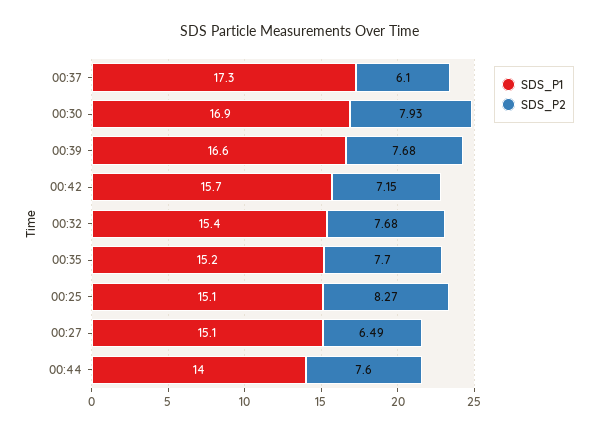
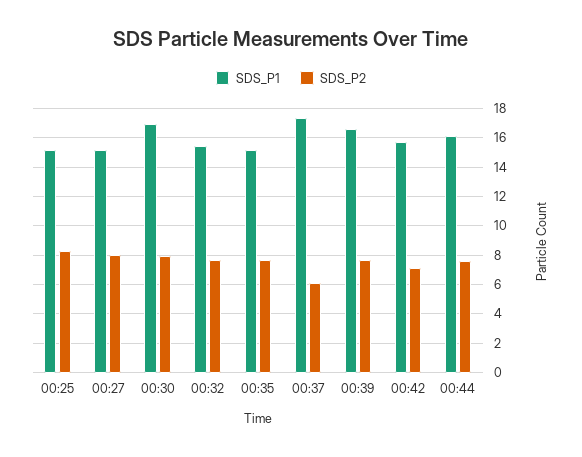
SDS_P2, 00:27: 6.49 -> 8
SDS_P1, 00:44: 14 -> 16

